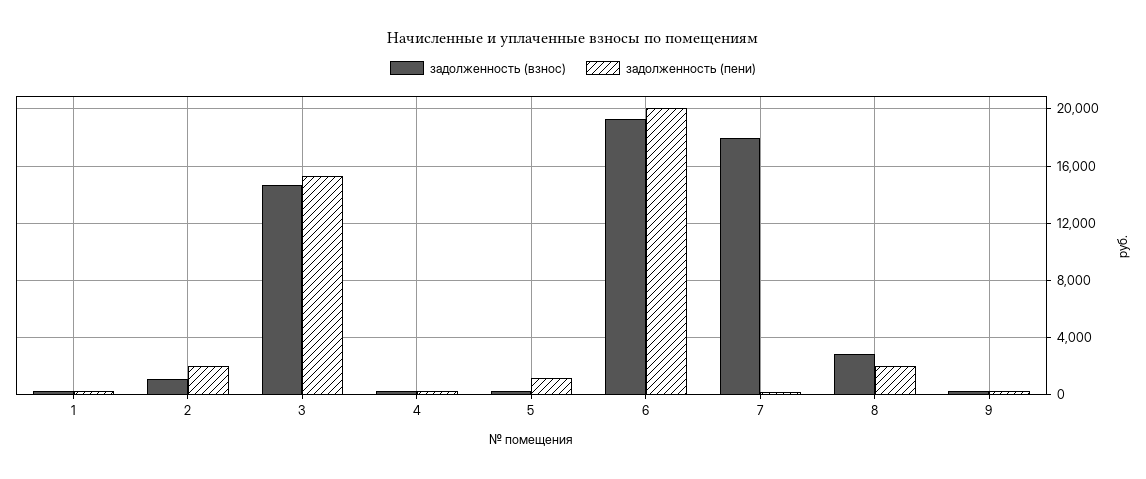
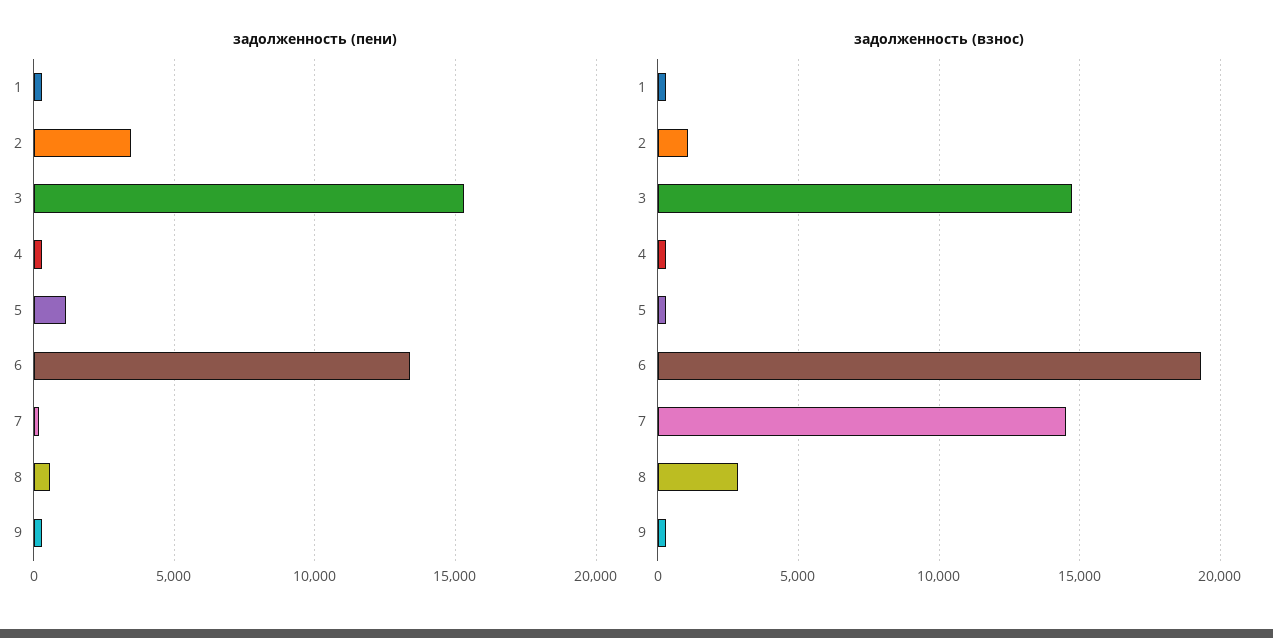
задолженность (пени), 2: 2000 -> 3500
задолженность (пени), 6: 20000 -> 13500
задолженность (взнос), 7: 18000 -> 14500
задолженность (пени), 8: 2000 -> 500

